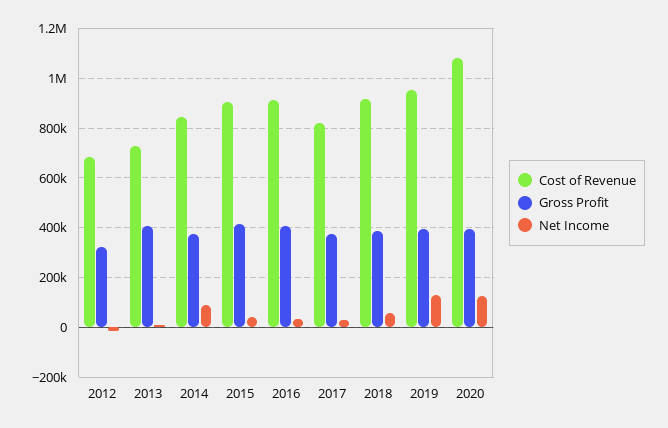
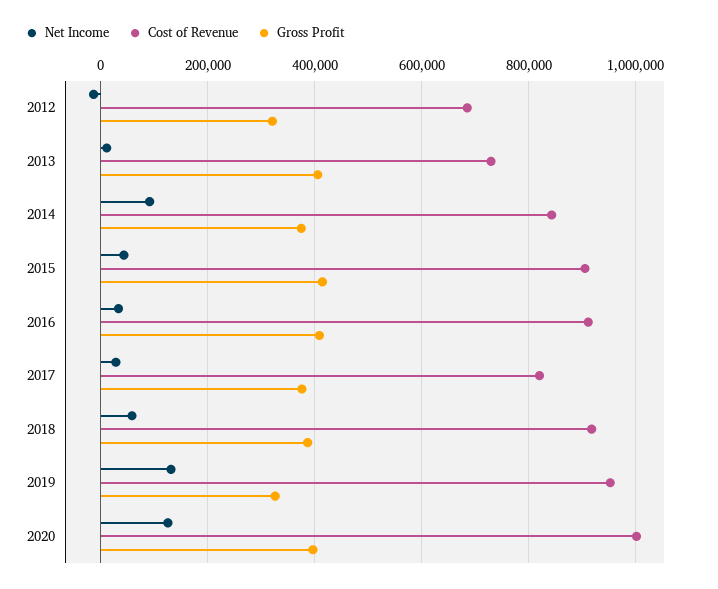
Gross Profit, 2019: 400000 -> 320000
Cost of Revenue, 2020: 1075000 -> 1000000

